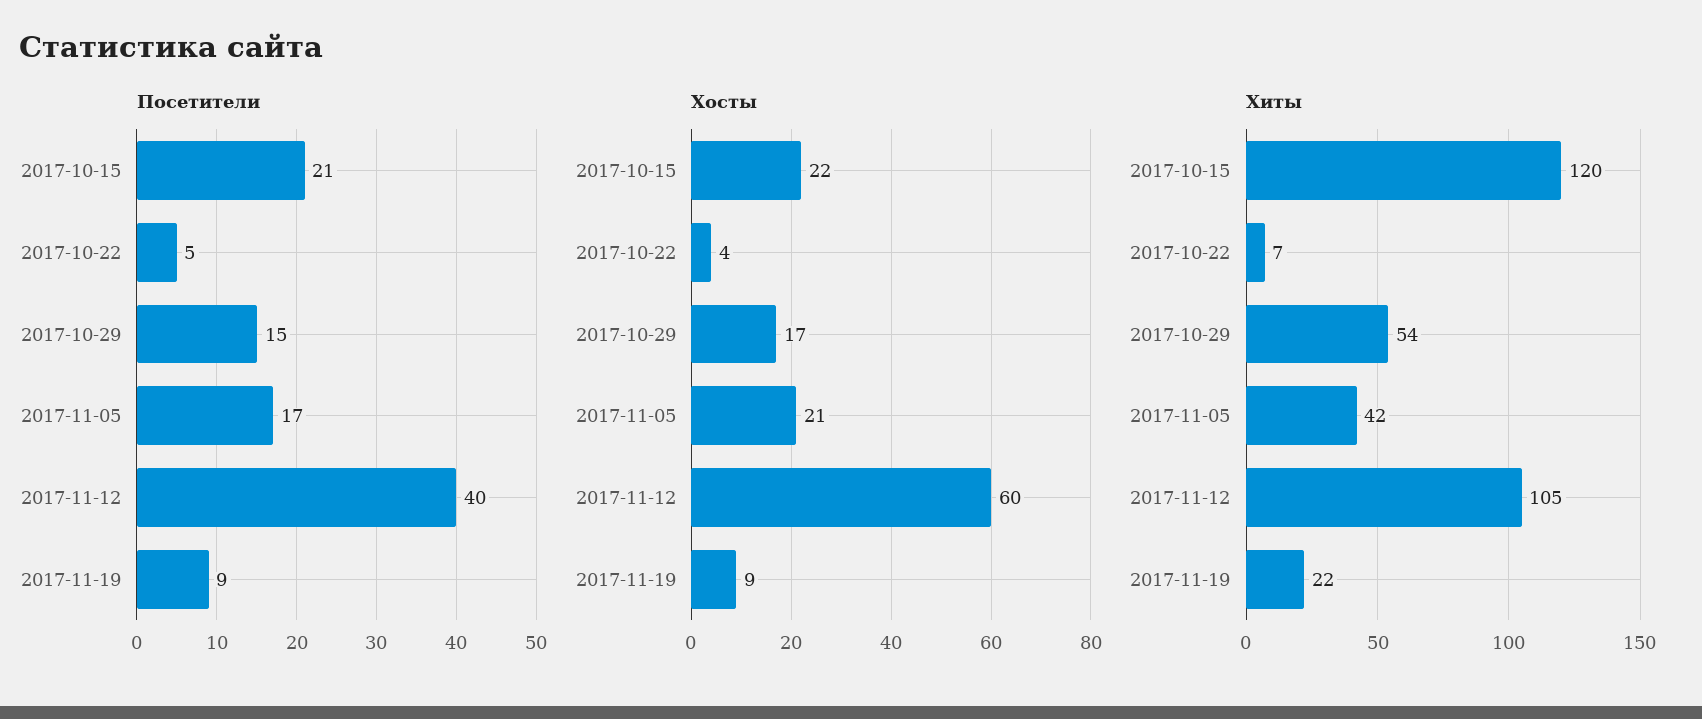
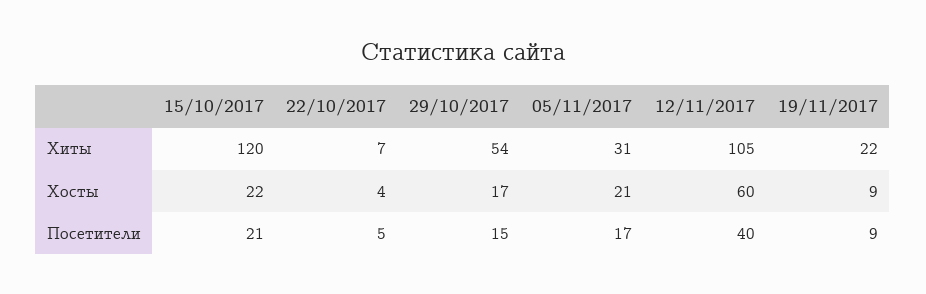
Хиты, 2017-11-05: 42 -> 31

